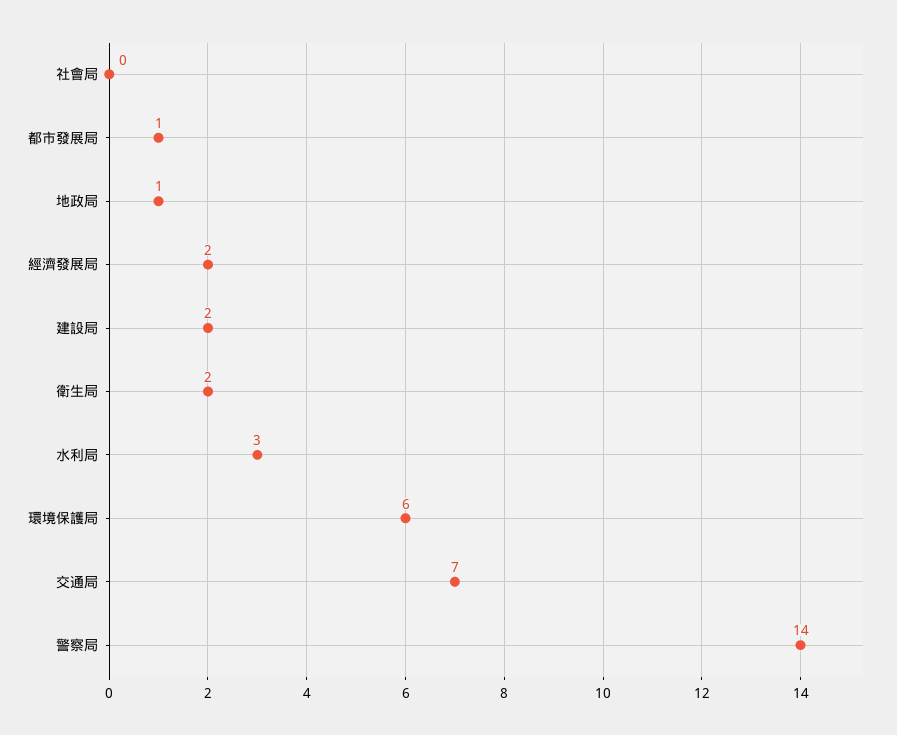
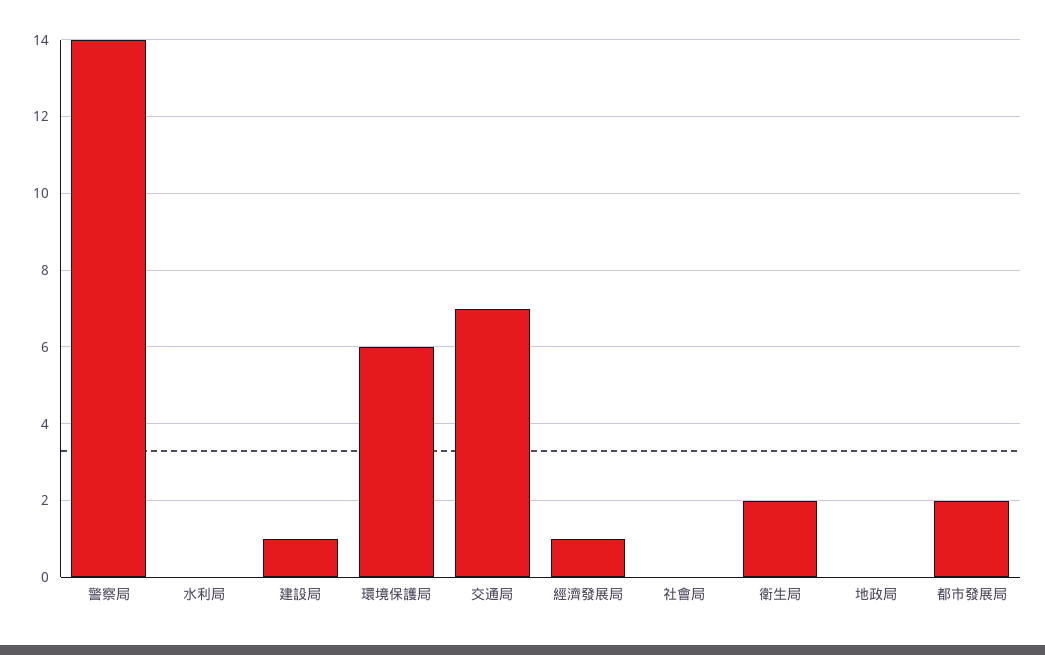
都市發展局: 1 -> 2
地政局: 1 -> 0
經濟發展局: 2 -> 1
建設局: 2 -> 1
水利局: 3 -> 0

